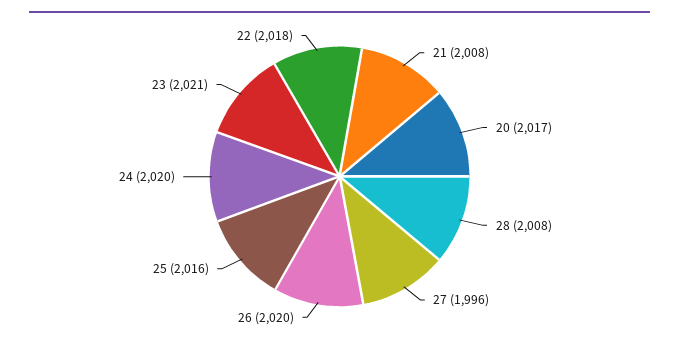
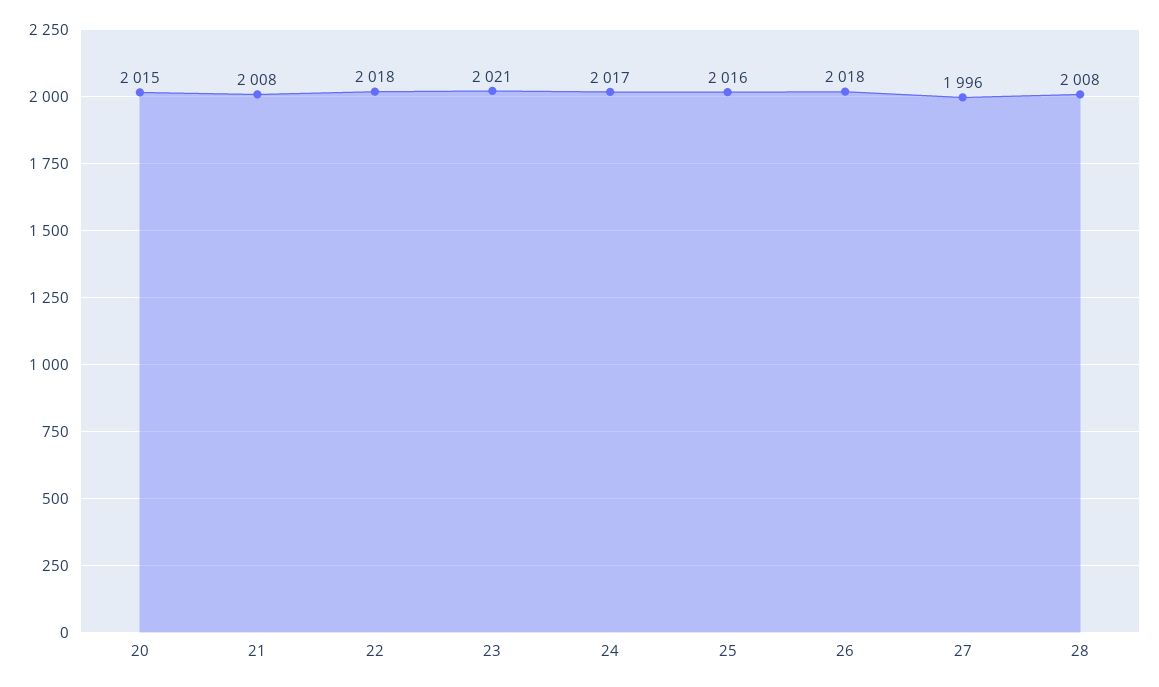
20: 2017 -> 2015
26: 2020 -> 2018
24: 2020 -> 2017

